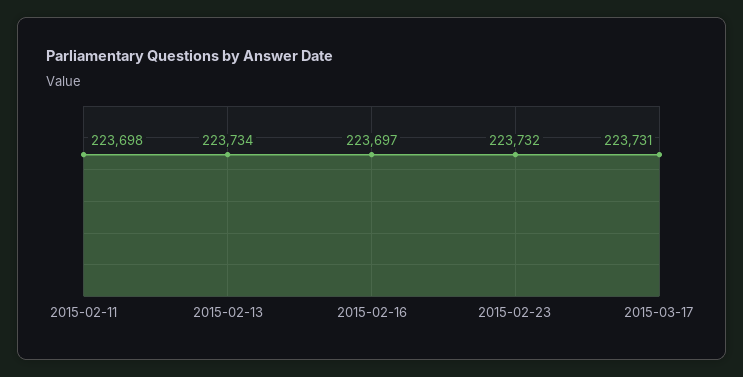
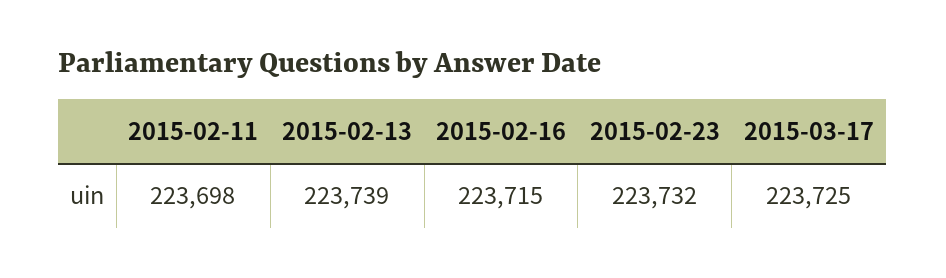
2015-02-13: 223734 -> 223739
2015-02-16: 223697 -> 223715
2015-03-17: 223731 -> 223725

